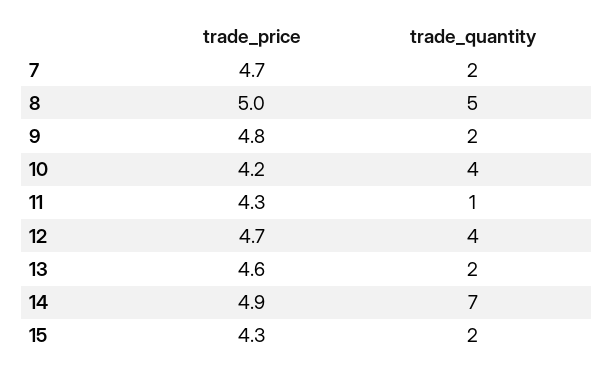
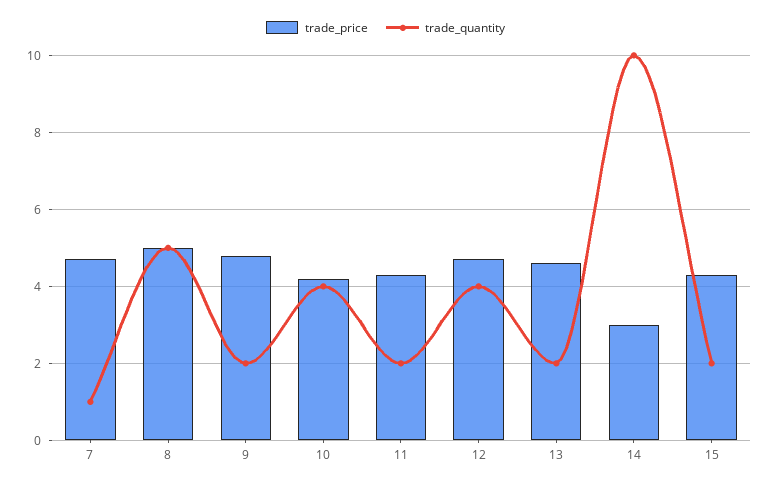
trade_quantity, 7: 2 -> 1
trade_quantity, 11: 1 -> 2
trade_price, 14: 4.9 -> 3
trade_quantity, 14: 7 -> 10

